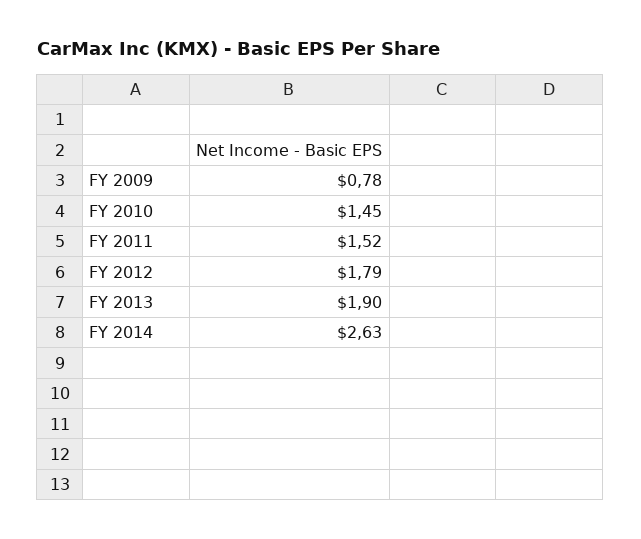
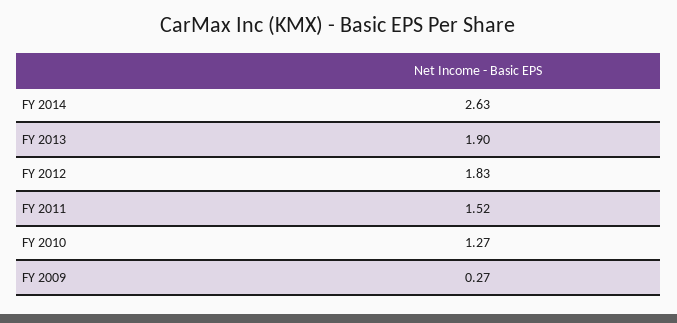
FY 2009: 0.78 -> 0.27
FY 2010: 1.45 -> 1.27
FY 2012: 1.79 -> 1.83

